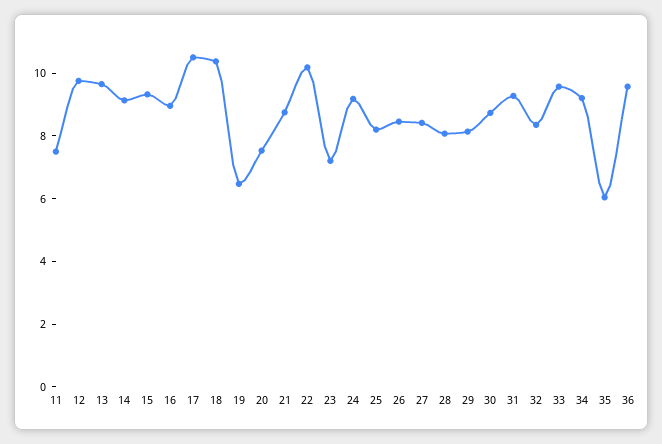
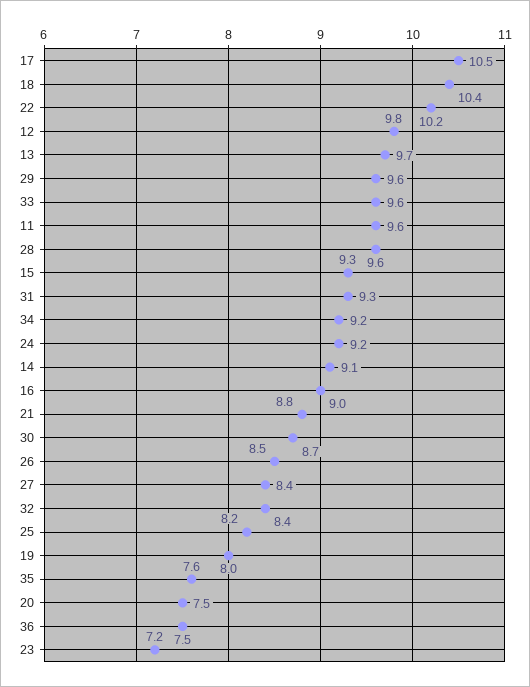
11: 7.5 -> 9.6
19: 6.5 -> 8
28: 8 -> 9.6
29: 8 -> 9.6
35: 6 -> 7.6
36: 9.5 -> 7.5

